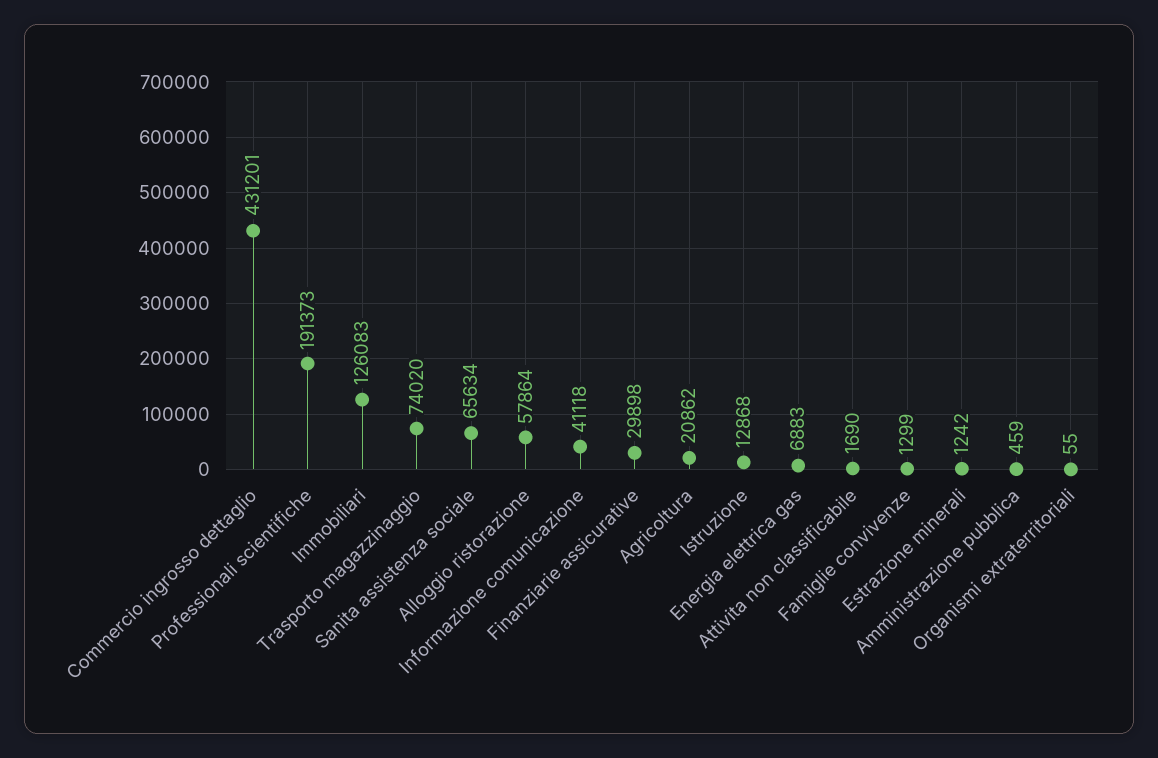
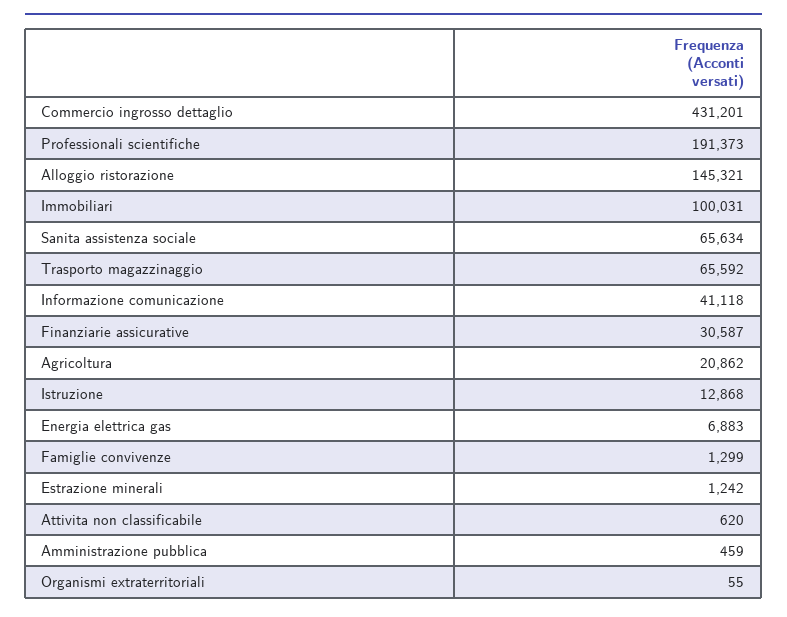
Immobiliari: 126083 -> 100031
Trasporto magazzinaggio: 74020 -> 65592
Alloggio ristorazione: 57864 -> 145321
Finanziarie assicurative: 29898 -> 30587
Attivita non classificabile: 1690 -> 620

